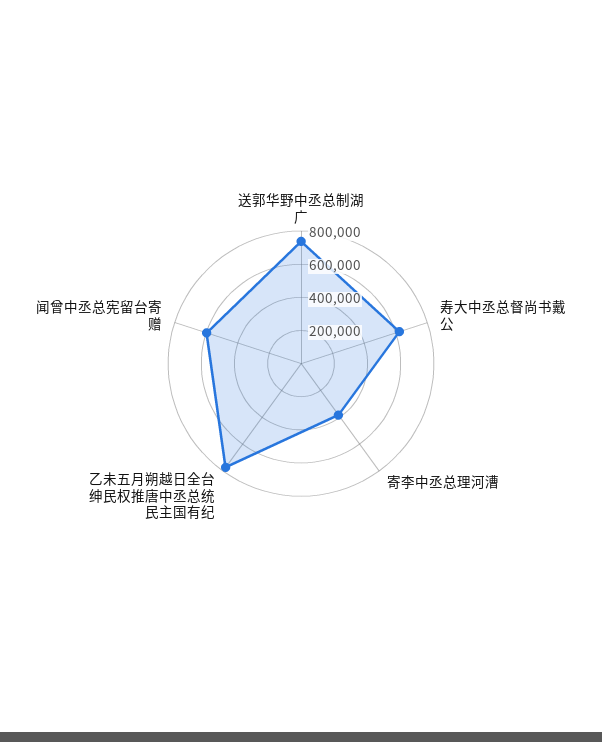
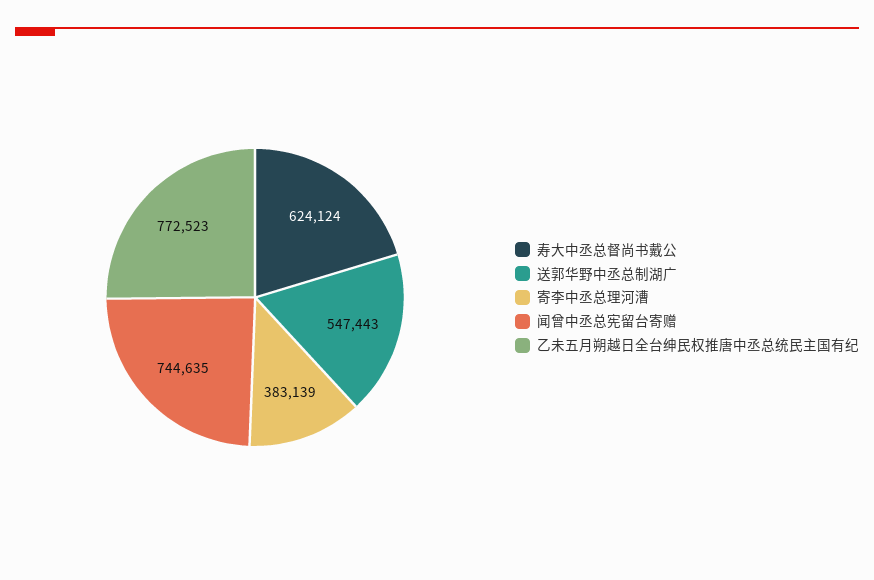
送郭华野中丞总制湖广: 750000 -> 547443
闻曾中丞总宪留台寄赠: 600000 -> 744635

